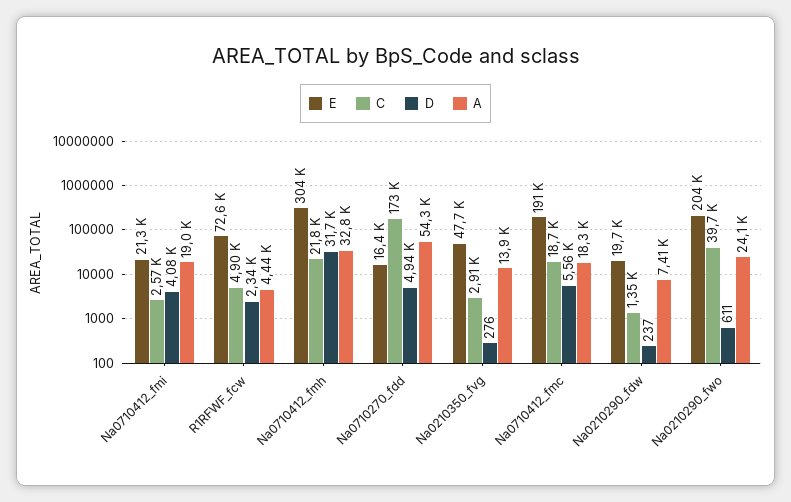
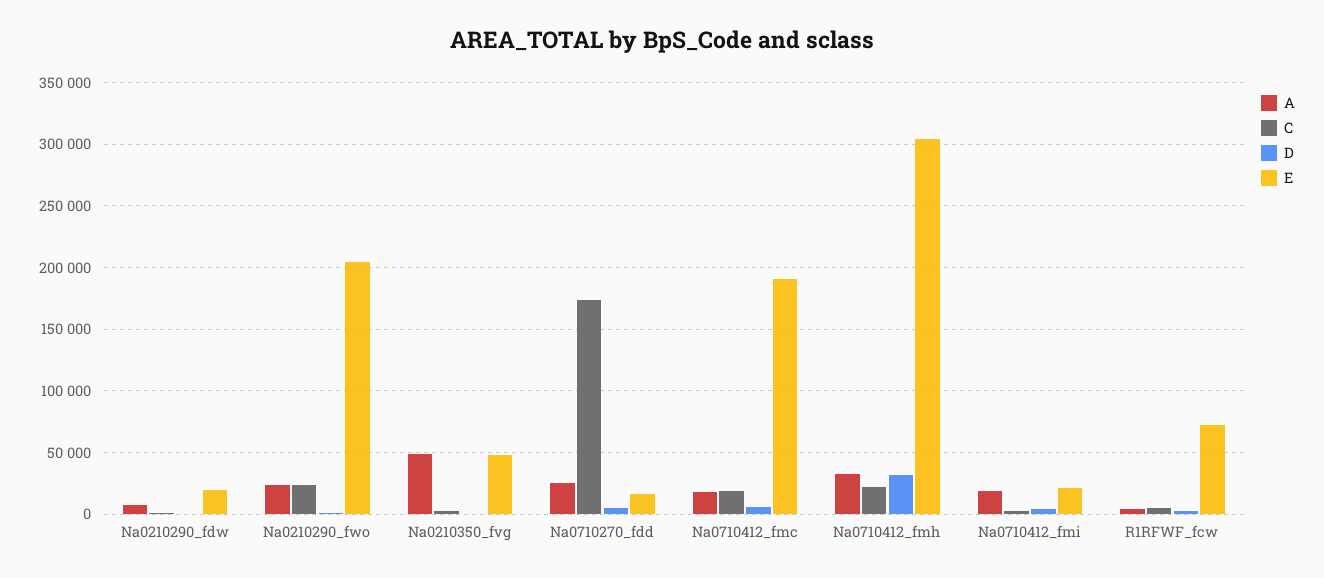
A, Na0710270_fdd: 54300 -> 25000
A, Na0210350_fvg: 13900 -> 50000
C, Na0210290_fwo: 39700 -> 25000

